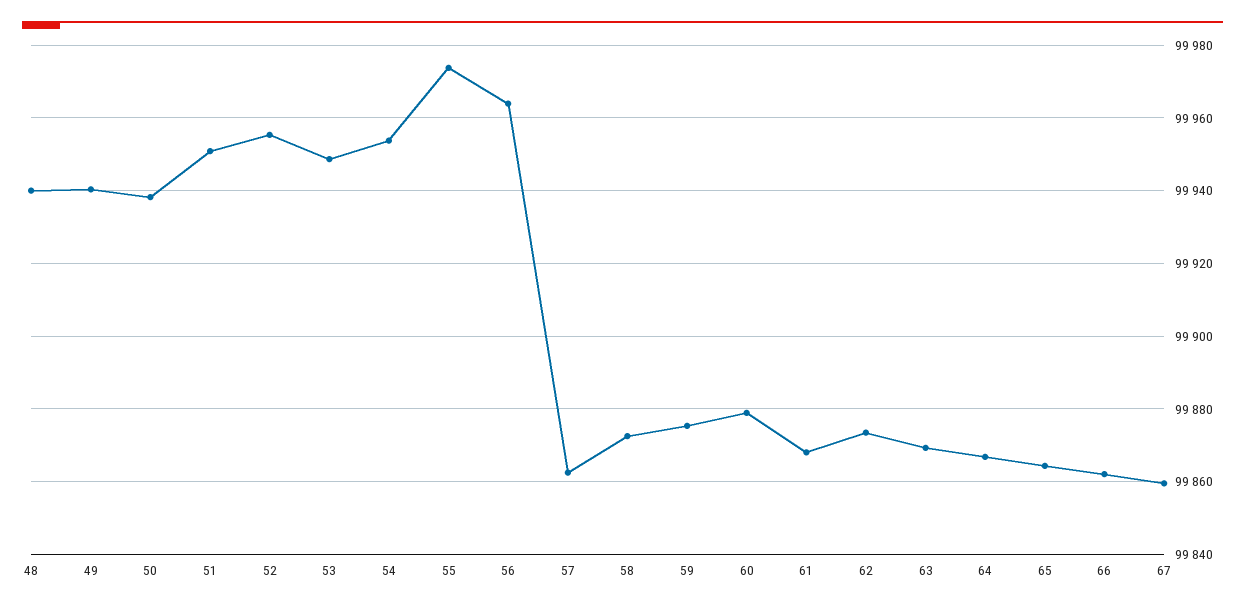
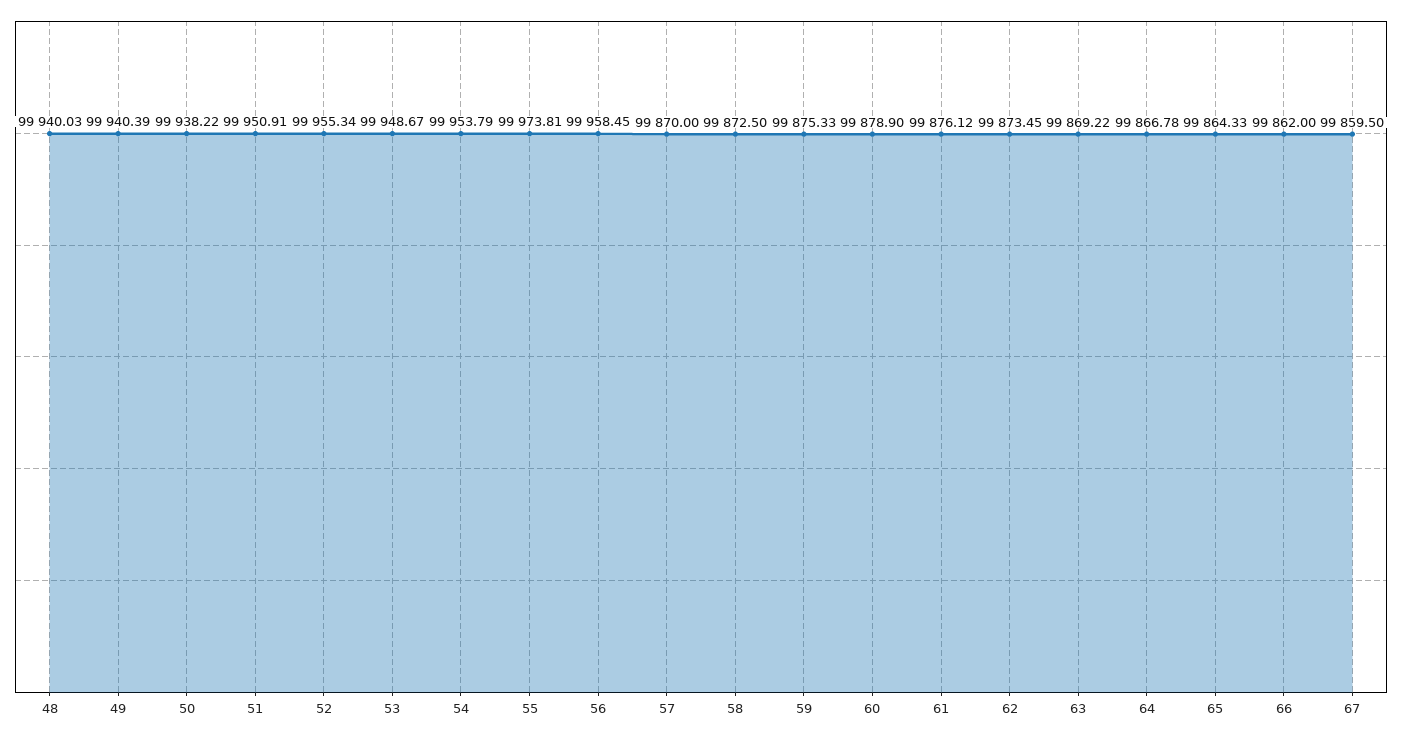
56: 99964 -> 99958.45
57: 99862 -> 99870
61: 99868 -> 99876.12

